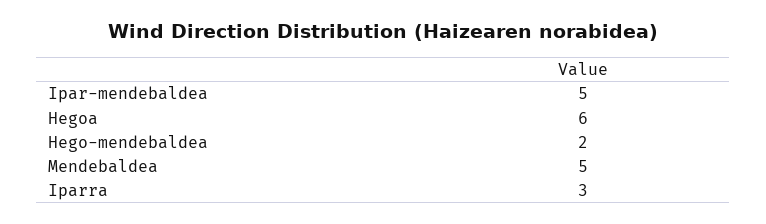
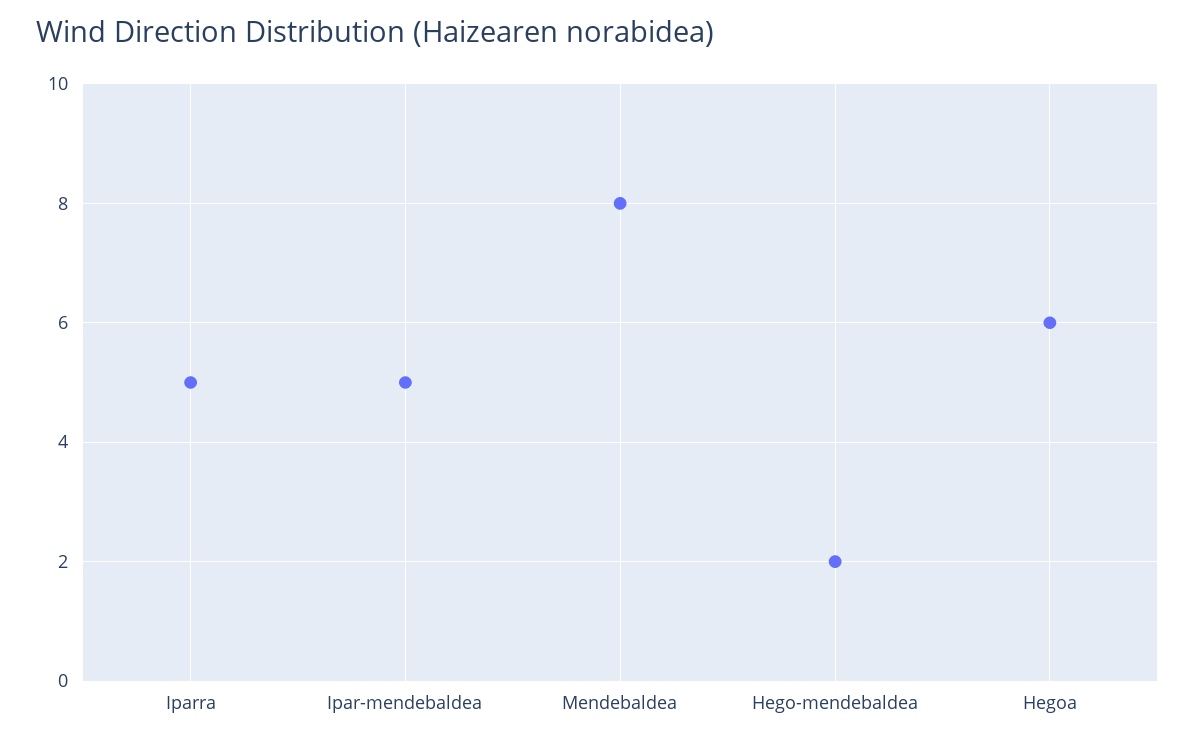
Mendebaldea: 5 -> 8
Iparra: 3 -> 5

